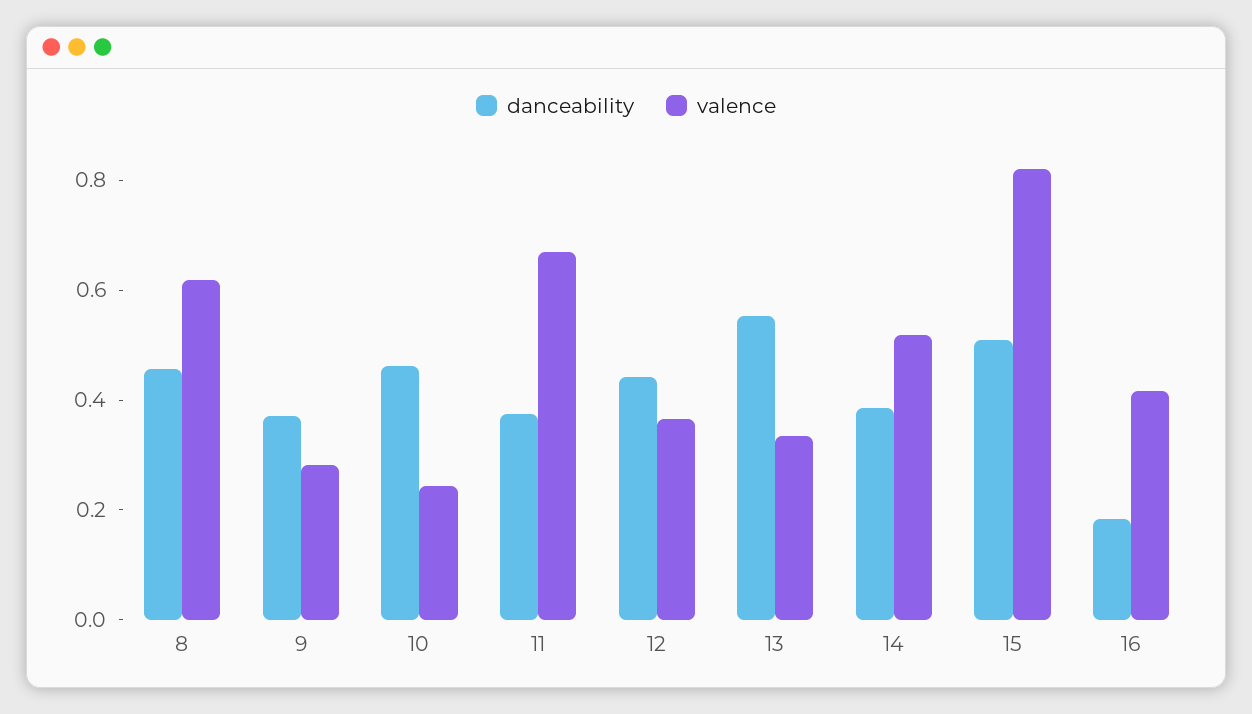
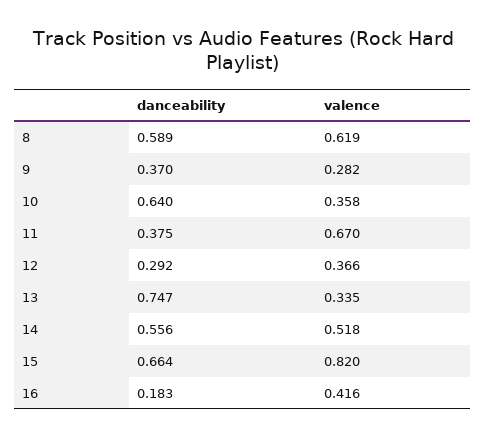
danceability, 8: 0.45 -> 0.589
danceability, 10: 0.45 -> 0.64
valence, 10: 0.25 -> 0.358
danceability, 12: 0.45 -> 0.292
danceability, 13: 0.55 -> 0.747
danceability, 14: 0.4 -> 0.556
danceability, 15: 0.5 -> 0.664

